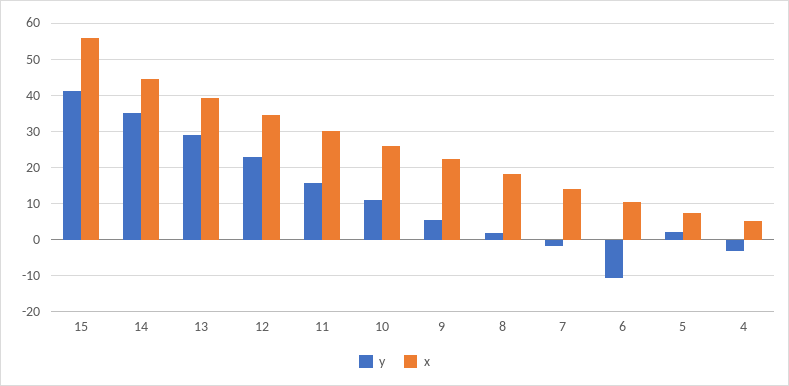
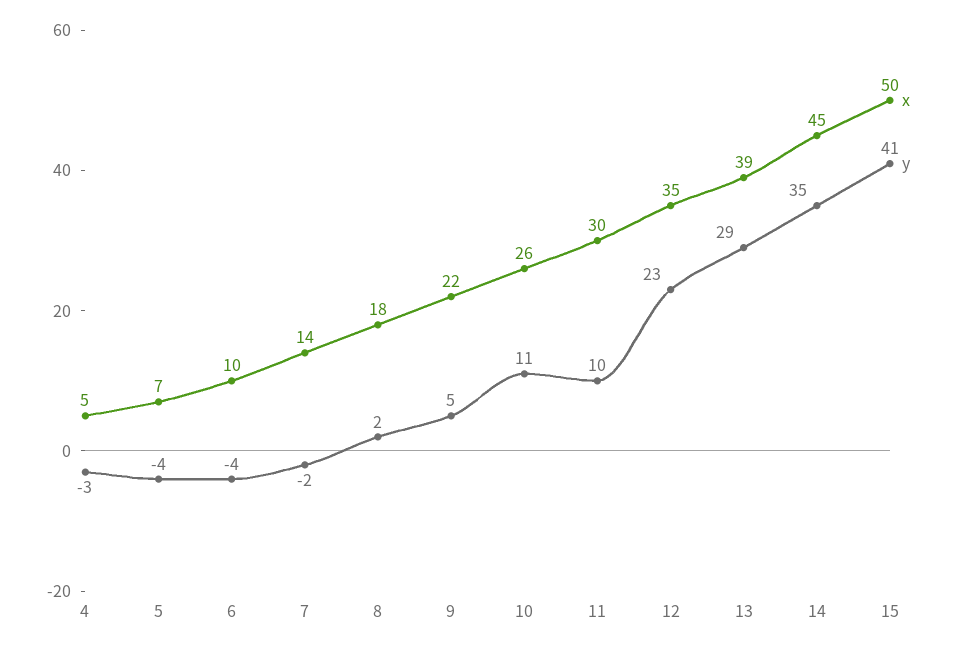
x, 15: 56 -> 50
y, 11: 16 -> 10
y, 6: -10 -> -4
y, 5: 2 -> -4

